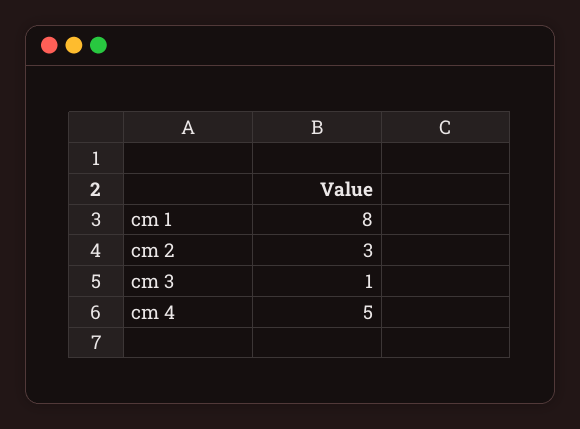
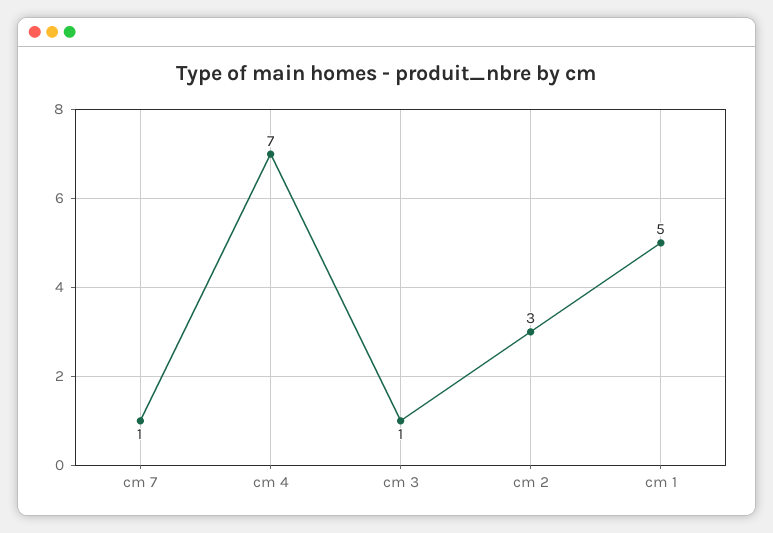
cm 1: 8 -> 5
cm 4: 5 -> 7
cm 7: none -> 1

